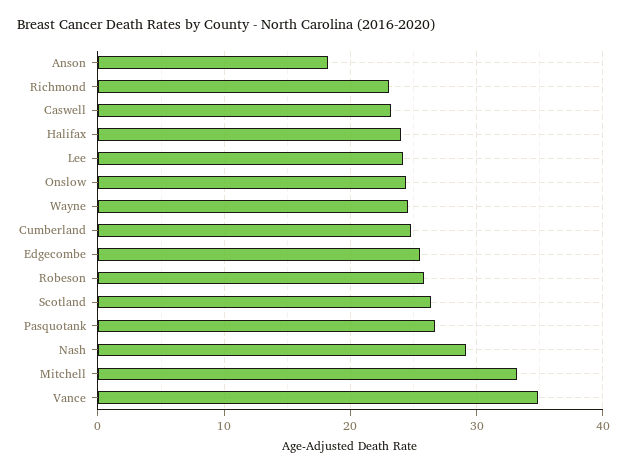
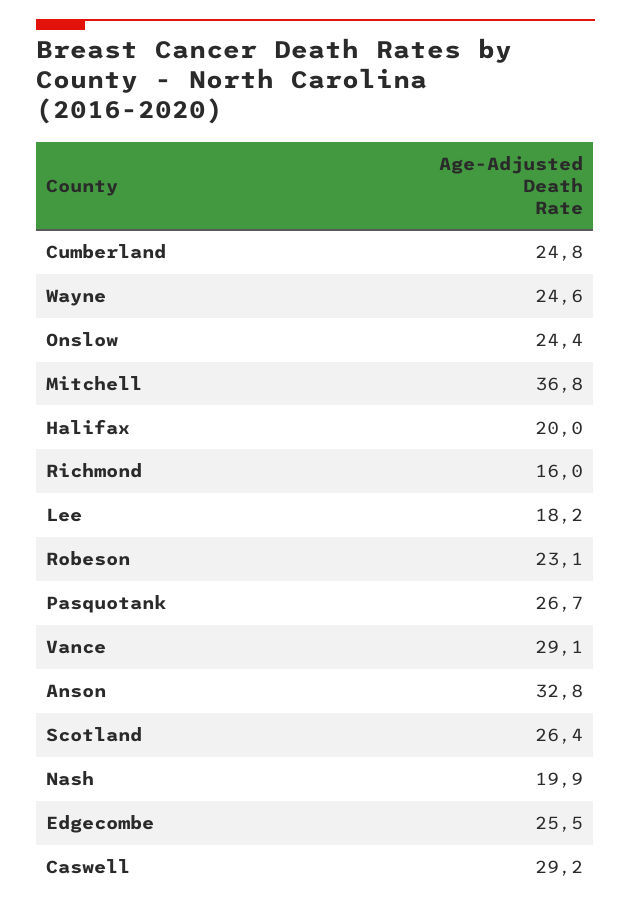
Anson: 18 -> 32.8
Richmond: 23 -> 16
Caswell: 23 -> 29.2
Halifax: 24 -> 20
Lee: 24 -> 18.2
Robeson: 26 -> 23.1
Nash: 29 -> 19.9
Mitchell: 33 -> 36.8
Vance: 35 -> 29.1

